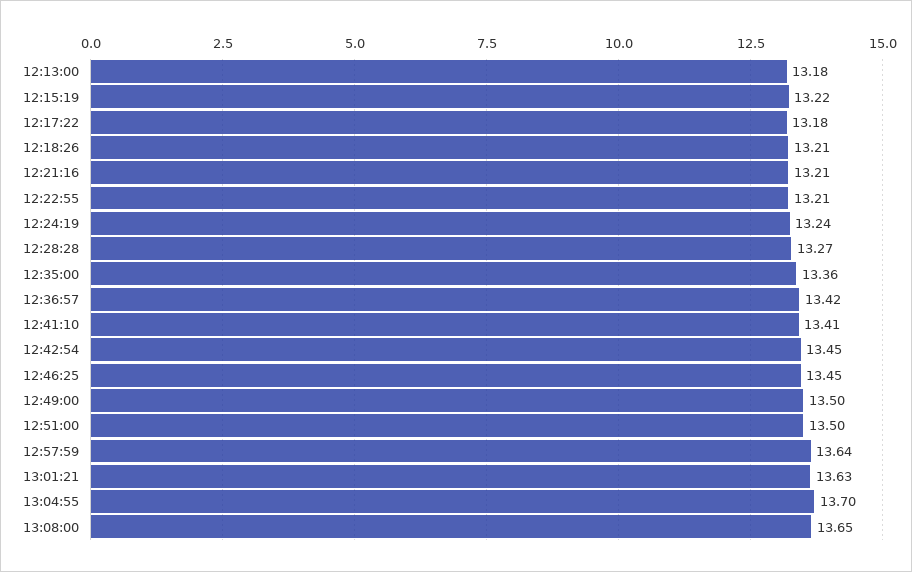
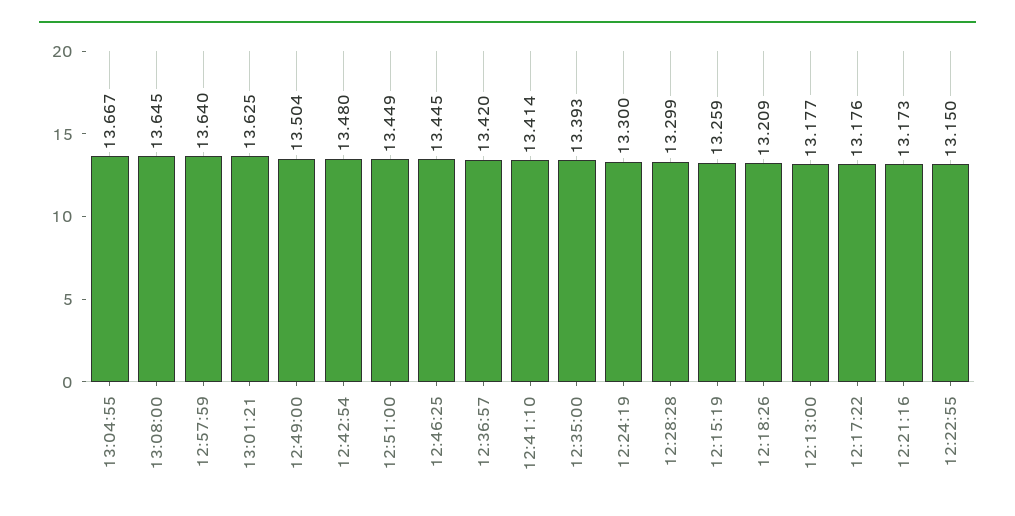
12:15:19: 13.22 -> 13.259
12:21:16: 13.21 -> 13.173
12:22:55: 13.21 -> 13.15
12:24:19: 13.24 -> 13.3
12:28:28: 13.27 -> 13.299
12:35:00: 13.36 -> 13.393
12:42:54: 13.45 -> 13.48
12:51:00: 13.5 -> 13.449
13:04:55: 13.7 -> 13.667

